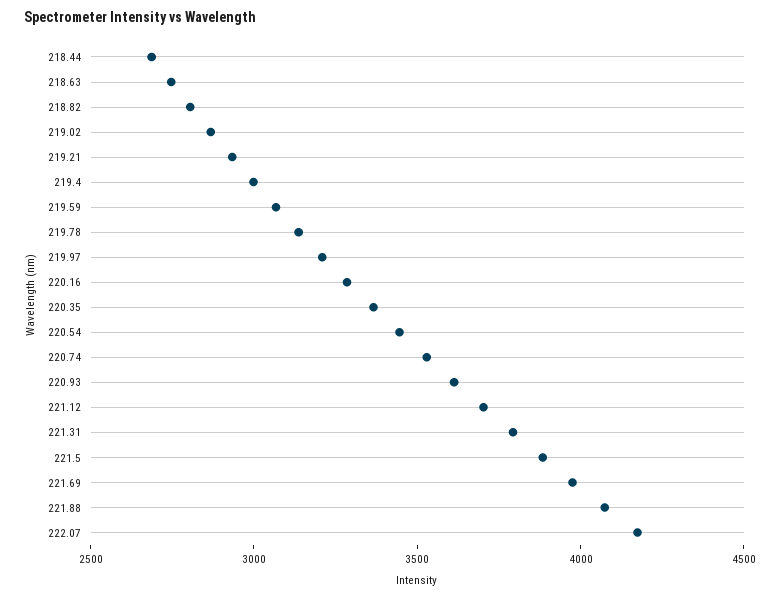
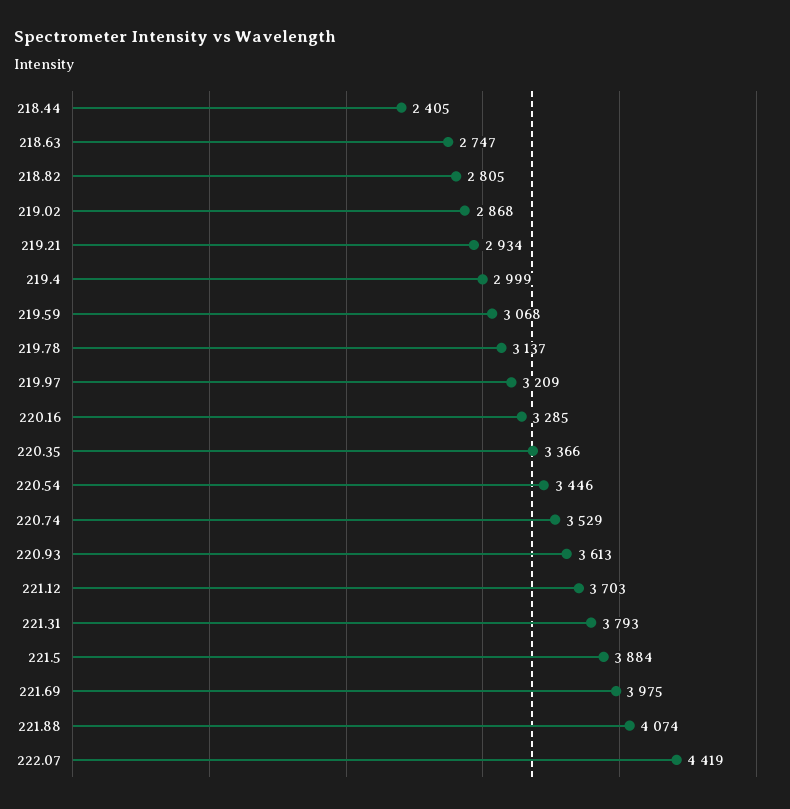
218.44: 2700 -> 2405
222.07: 4200 -> 4419

